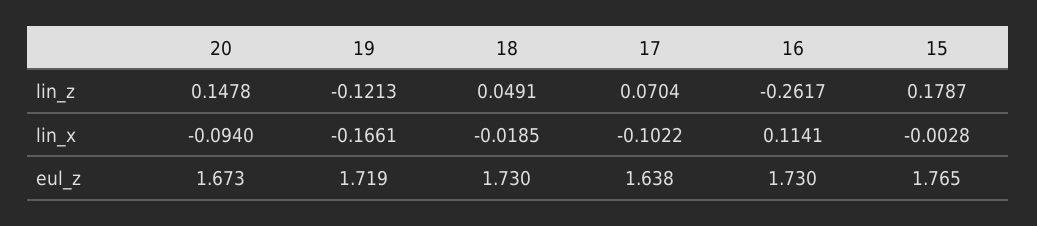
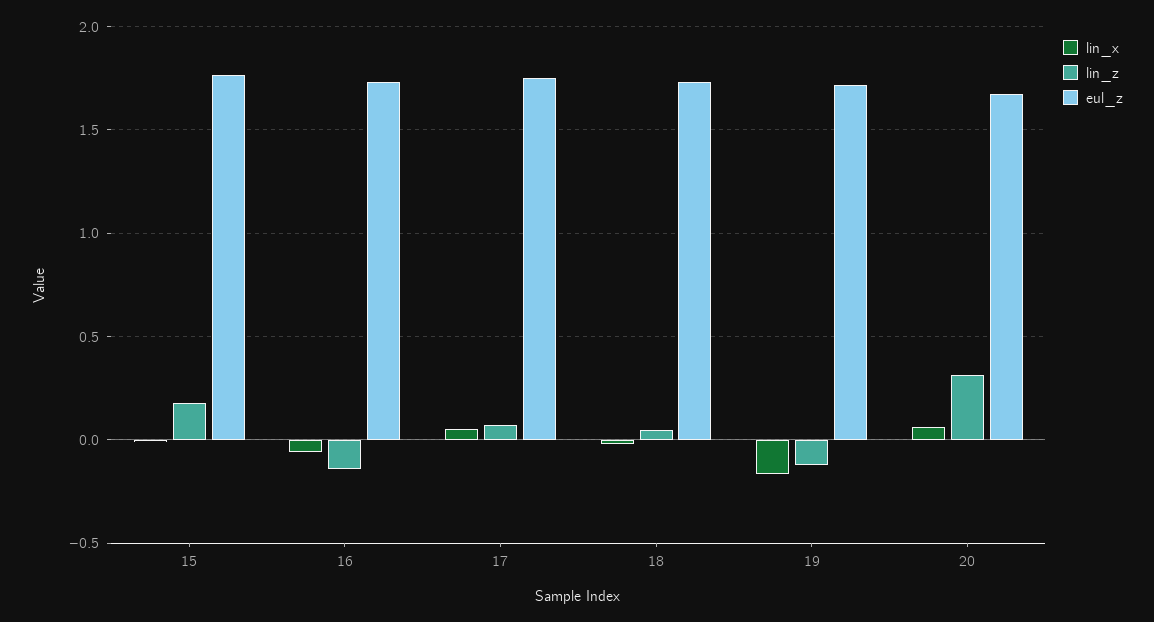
lin_z, 20: 0.1478 -> 0.3
lin_z, 16: -0.2617 -> -0.15
lin_x, 20: -0.094 -> 0.05
lin_x, 17: -0.1022 -> 0.05
lin_x, 16: 0.1141 -> -0.05
eul_z, 17: 1.638 -> 1.75

